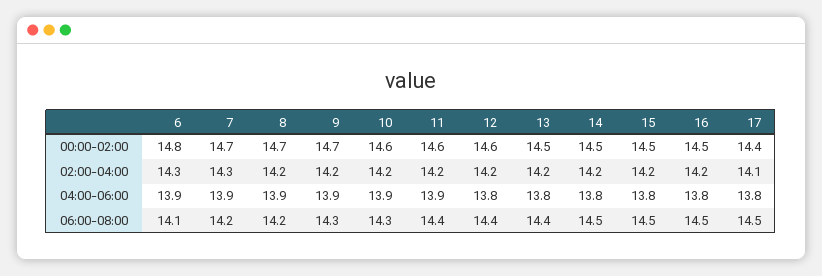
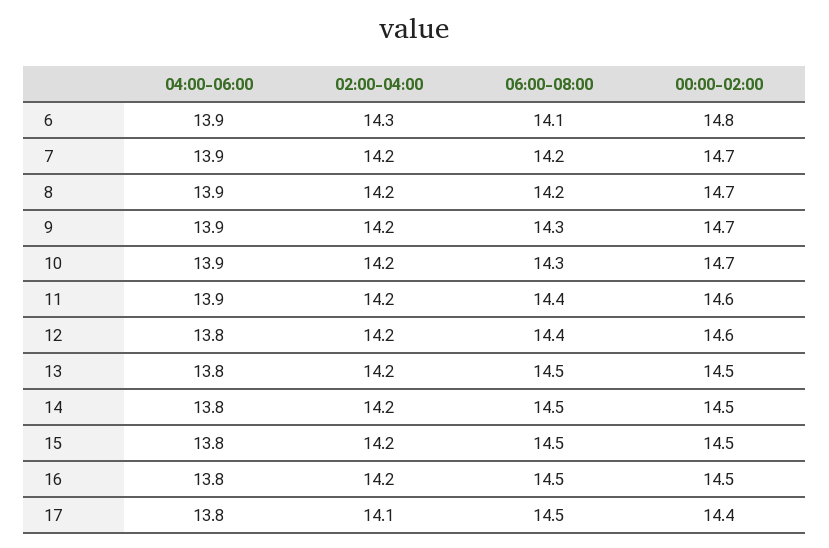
10, 00:00-02:00: 14.6 -> 14.7
7, 02:00-04:00: 14.3 -> 14.2
13, 06:00-08:00: 14.4 -> 14.5

